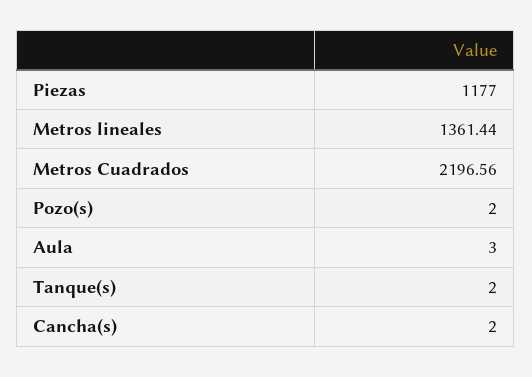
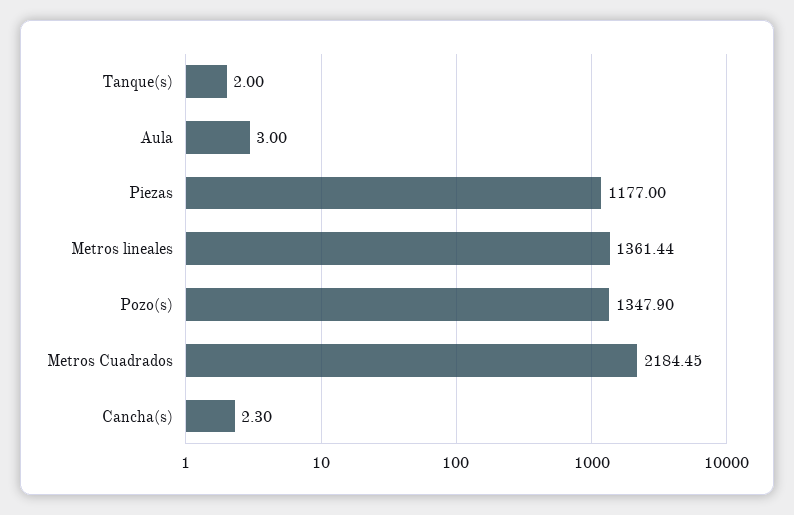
Metros Cuadrados: 2196.56 -> 2184.45
Pozo(s): 2 -> 1347.9
Cancha(s): 2 -> 2.3

